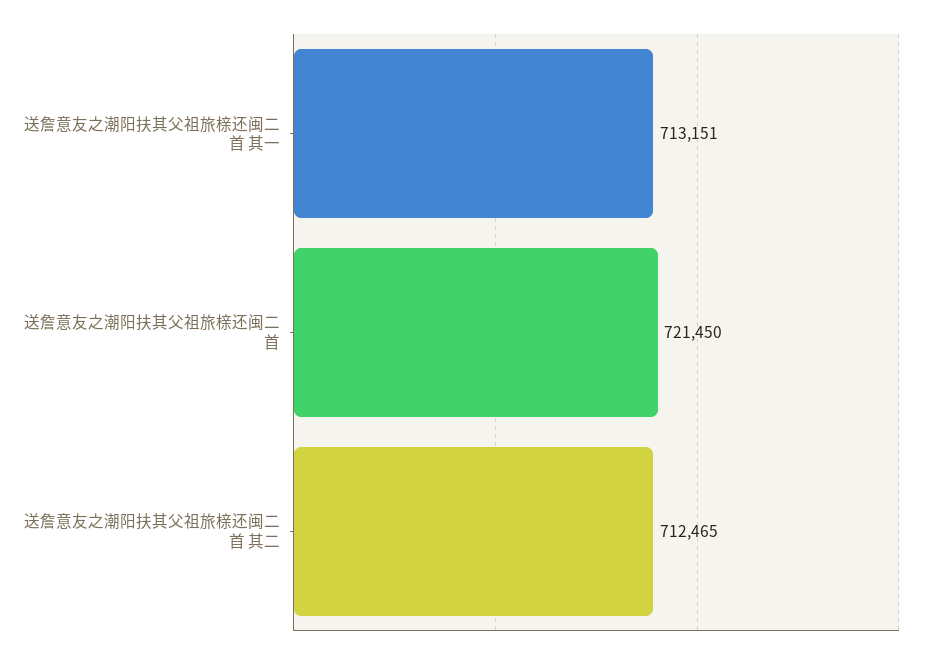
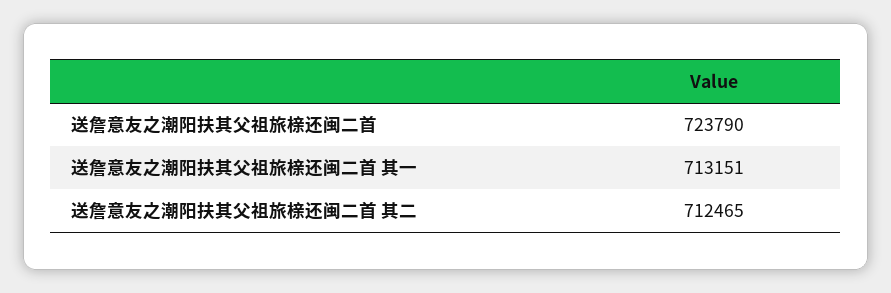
送詹意友之潮阳扶其父祖旅榇还闽二首: 721450 -> 723790

